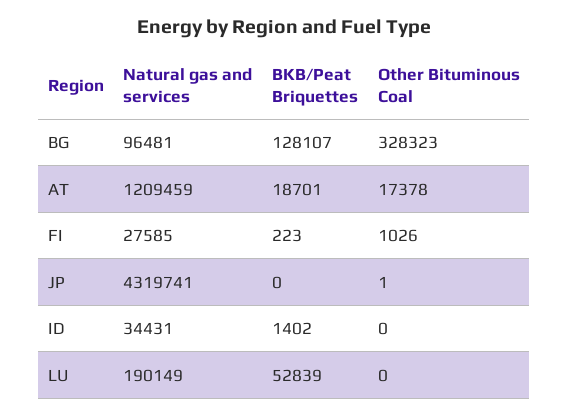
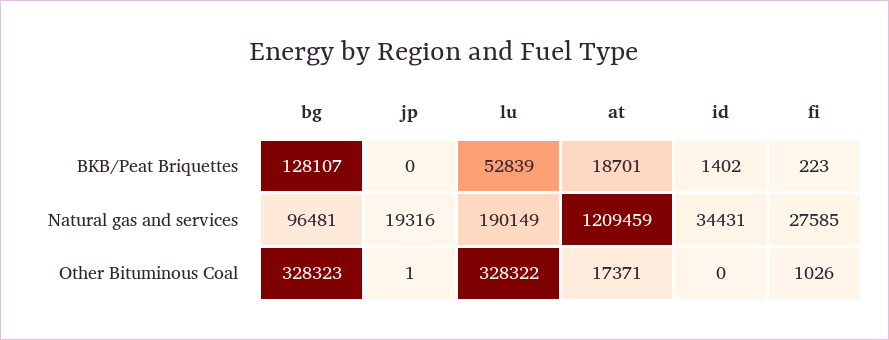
Other Bituminous Coal, AT: 17378 -> 17371
Natural gas and services, JP: 4319741 -> 19316
Other Bituminous Coal, LU: 0 -> 328322

